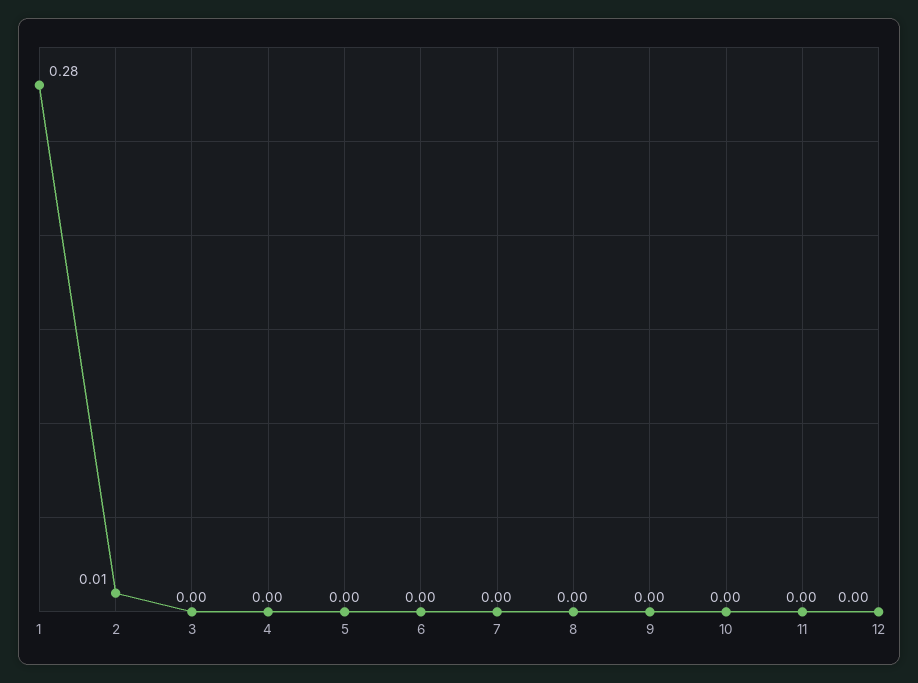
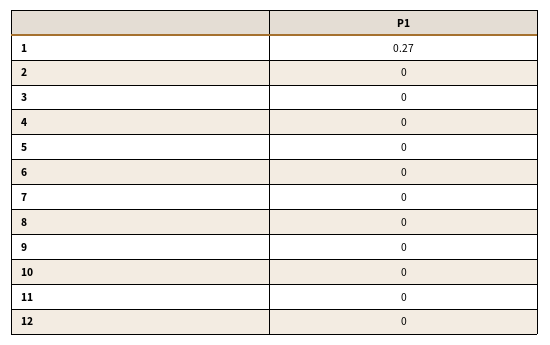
1: 0.28 -> 0.27
2: 0.01 -> 0

